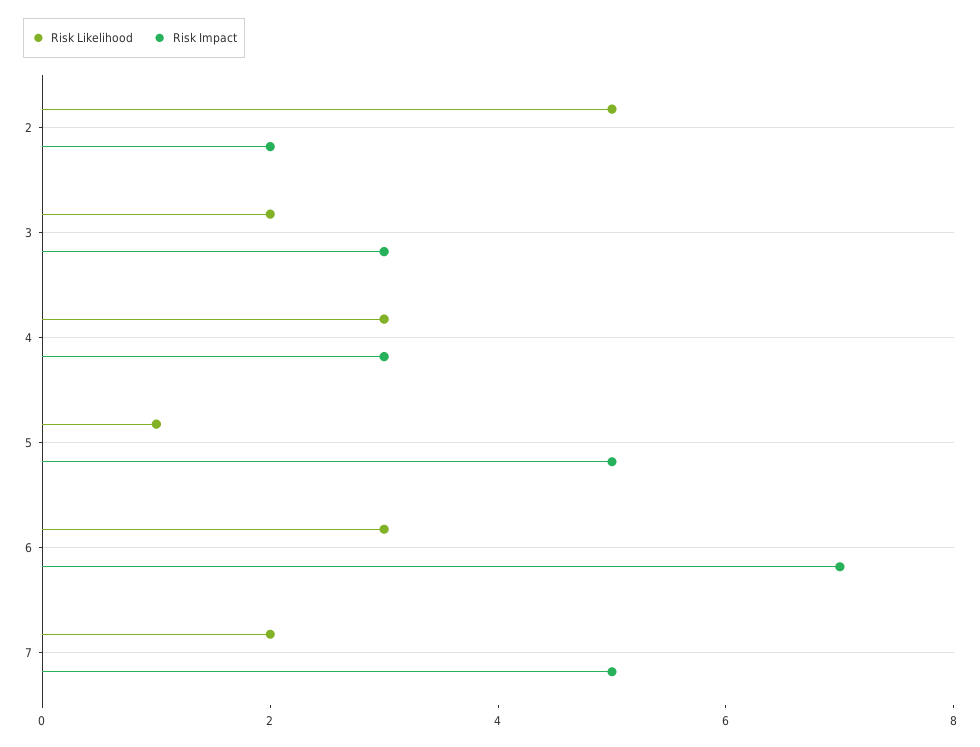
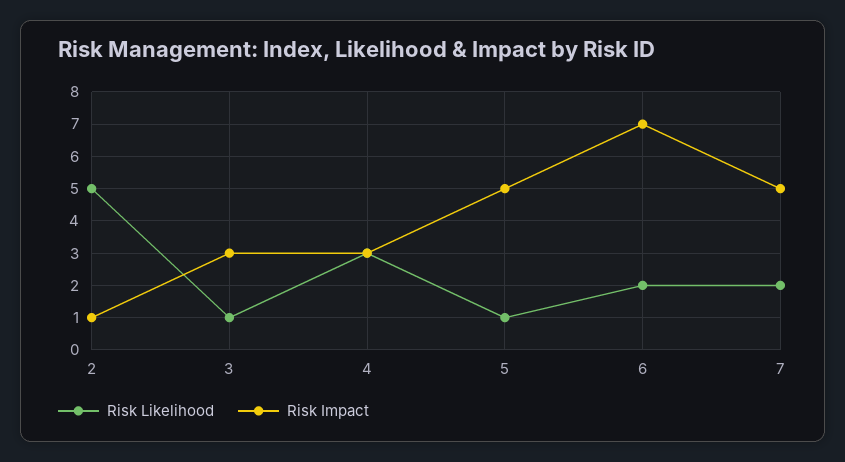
Risk Impact, 2: 2 -> 1
Risk Likelihood, 3: 2 -> 1
Risk Likelihood, 6: 3 -> 2

